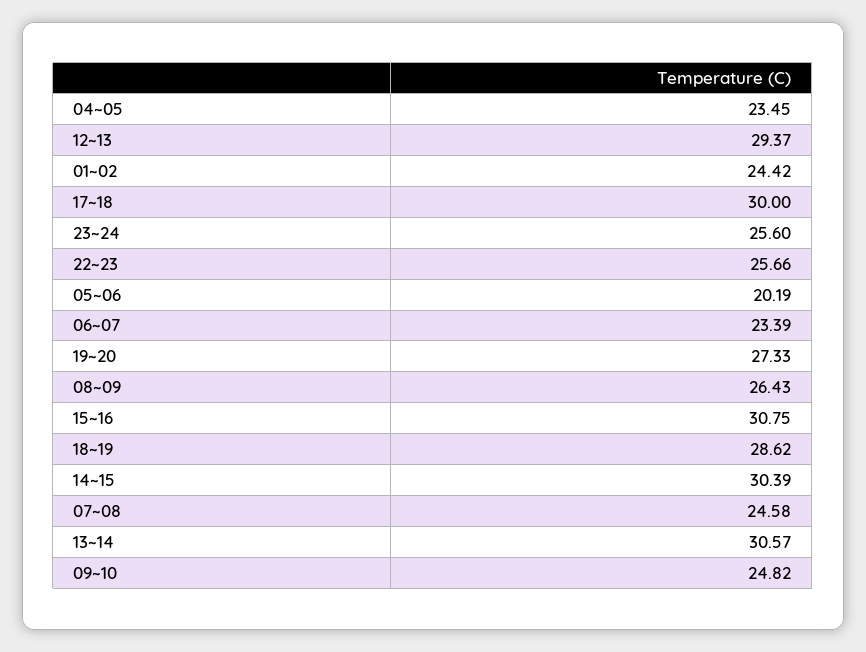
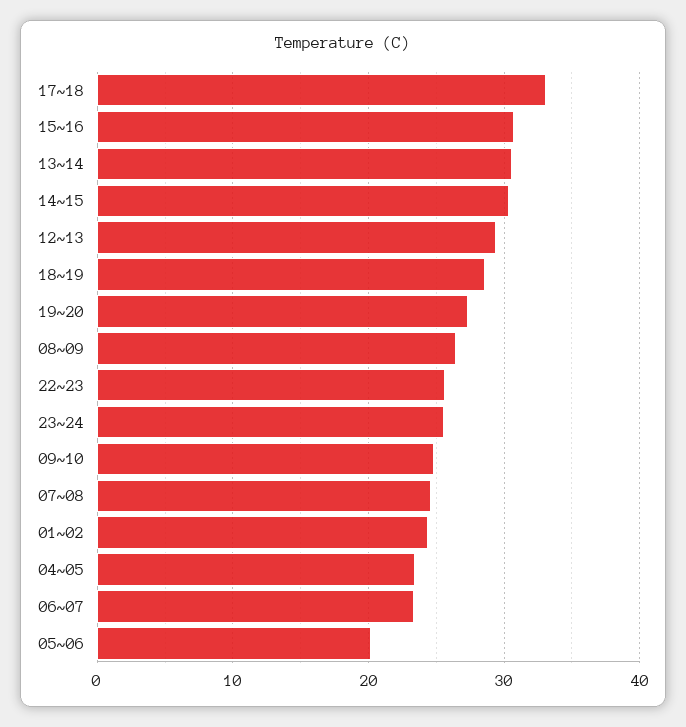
17~18: 30 -> 33

